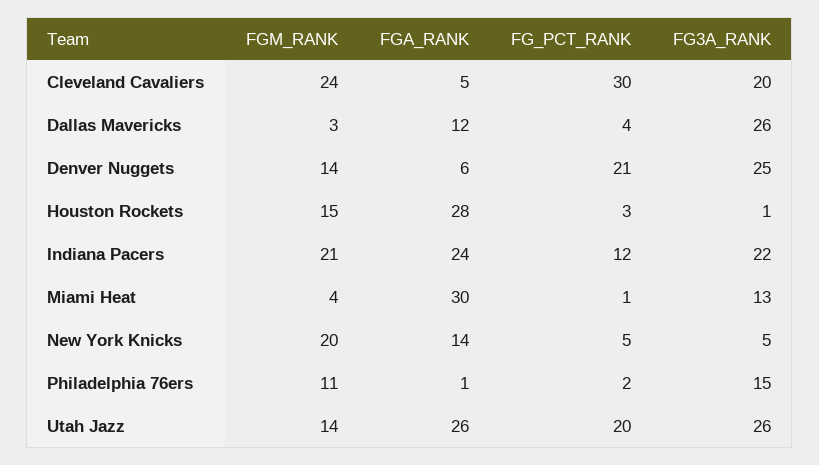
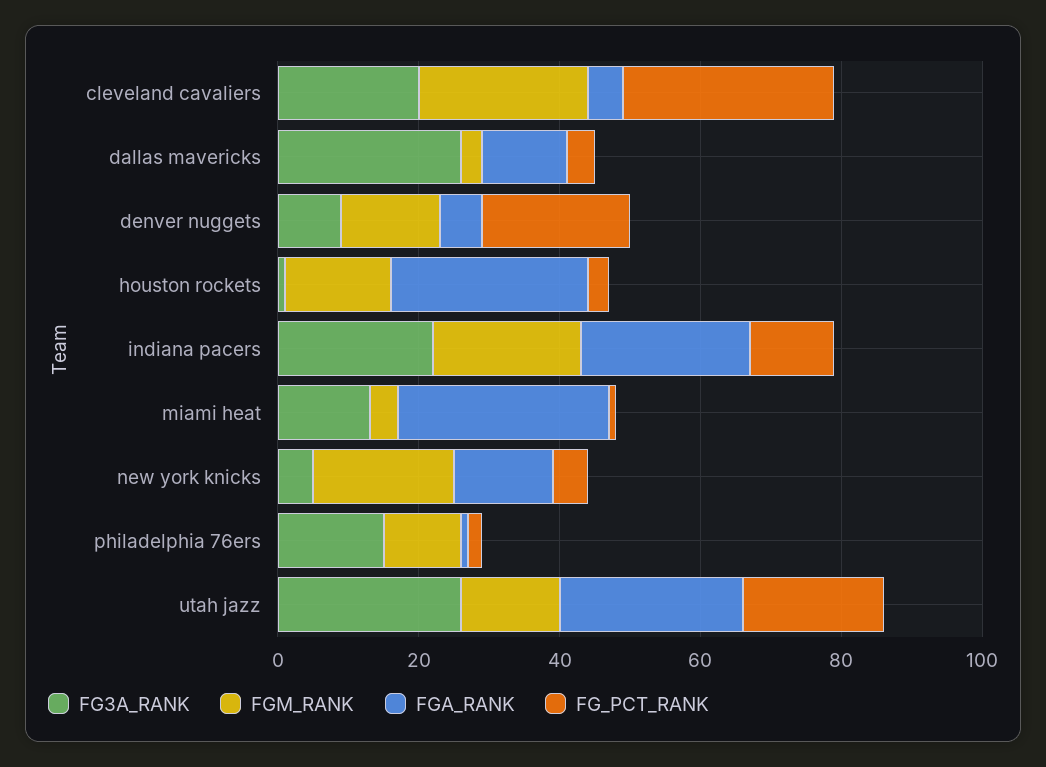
FG3A_RANK, Denver Nuggets: 25 -> 10

